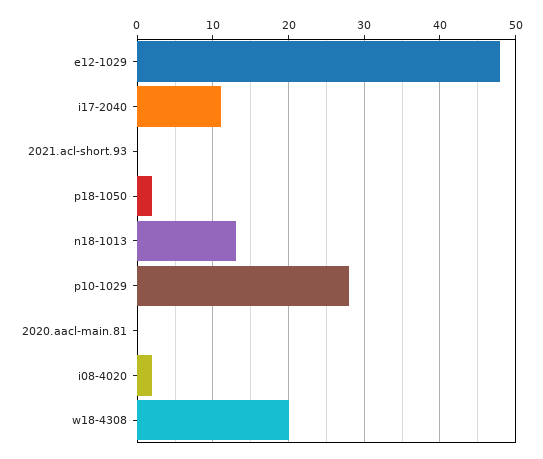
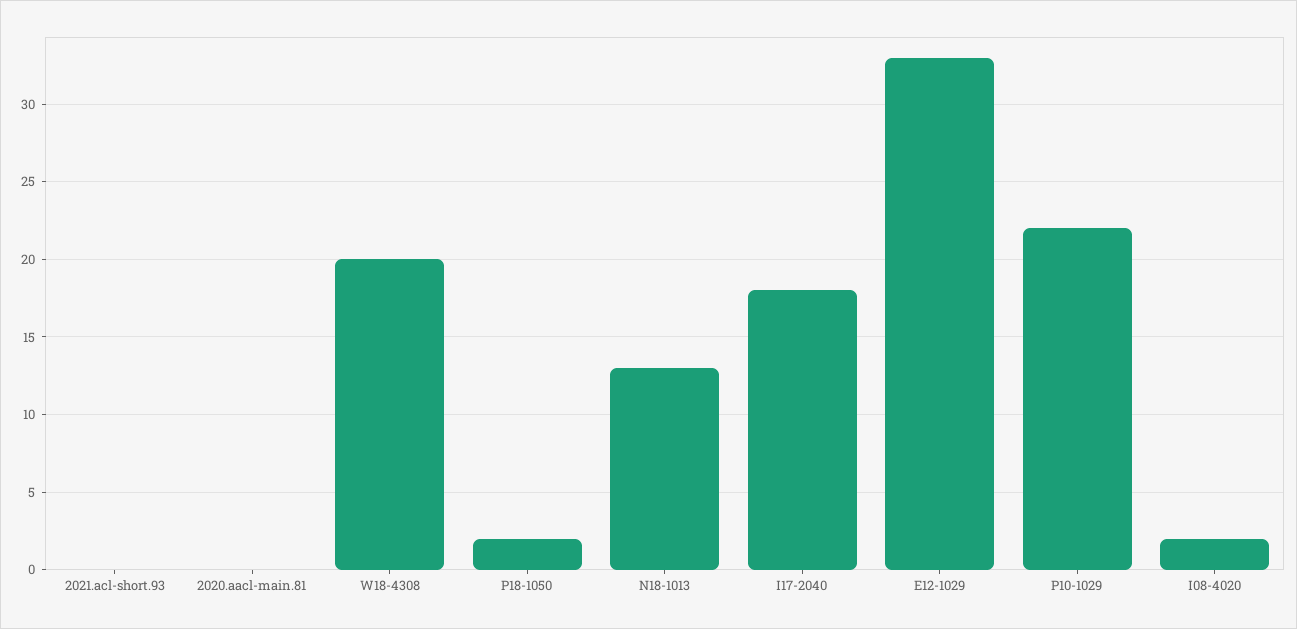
e12-1029: 48 -> 33
i17-2040: 11 -> 18
p10-1029: 28 -> 22

